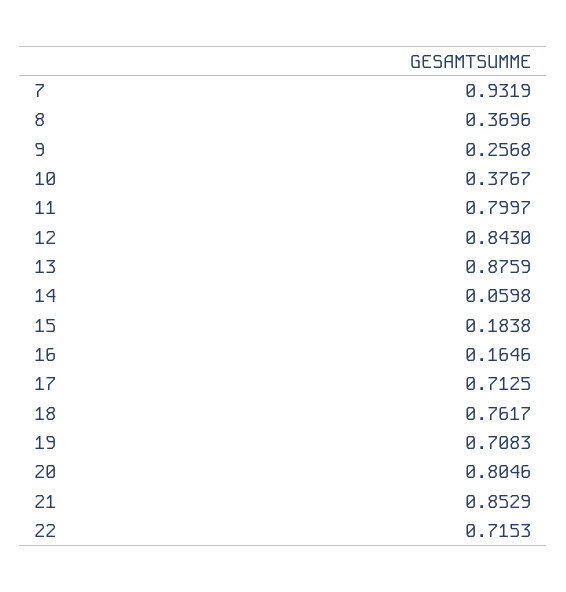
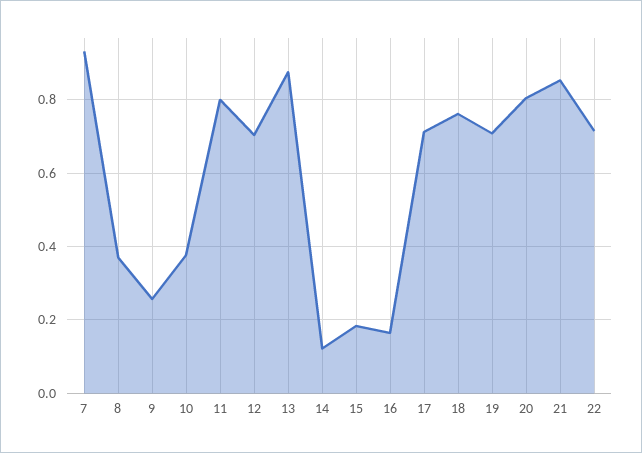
12: 0.843 -> 0.7
14: 0.0598 -> 0.12

